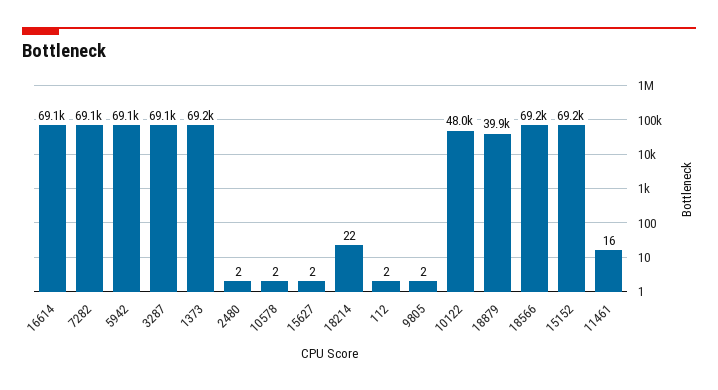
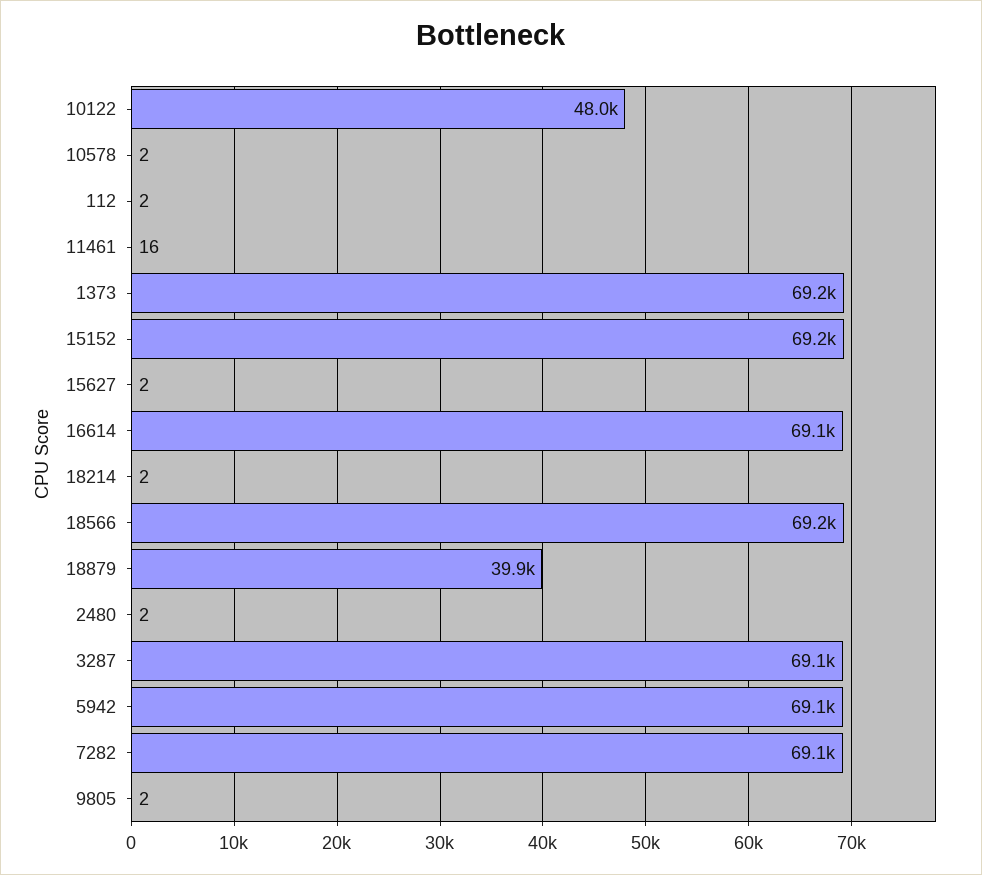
18214: 22 -> 2

